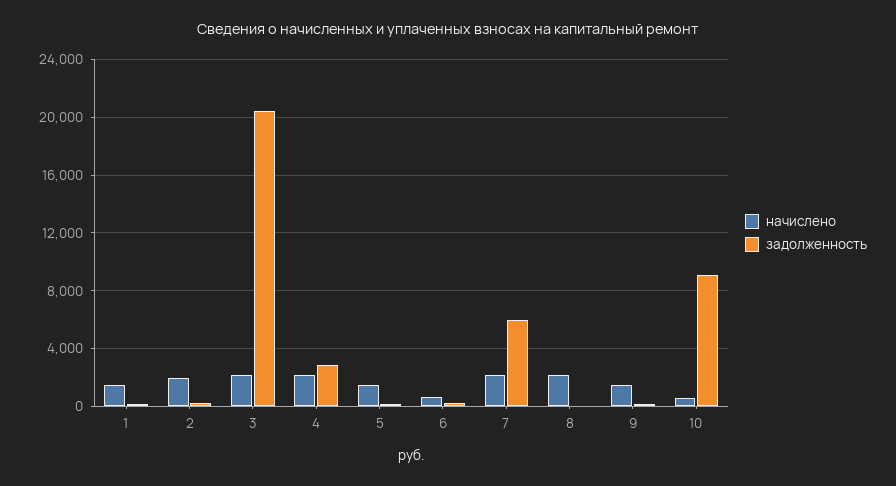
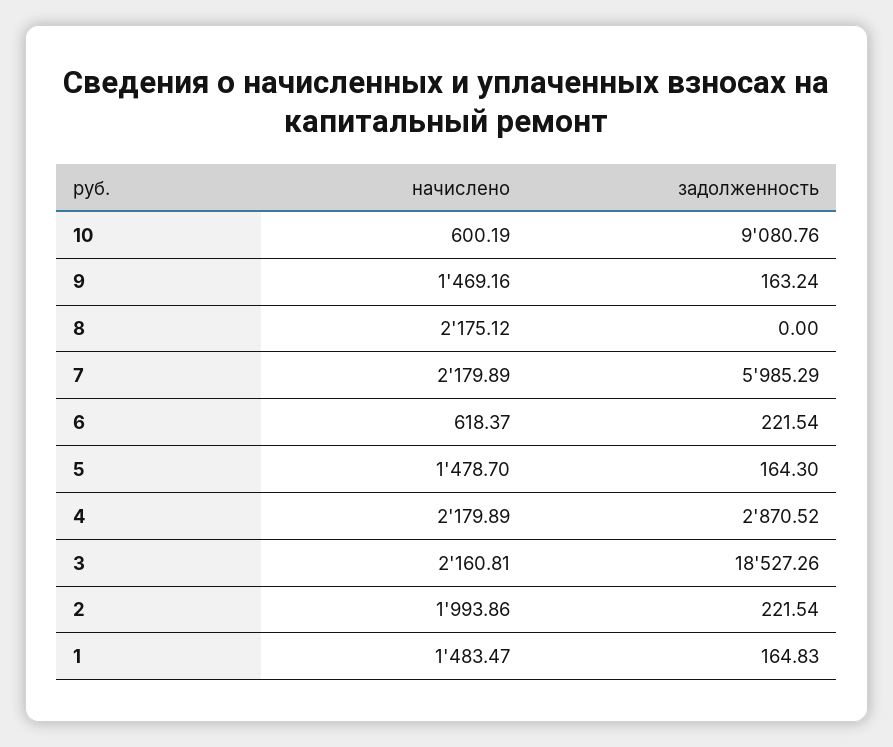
задолженность, 3: 20500 -> 18527.26

